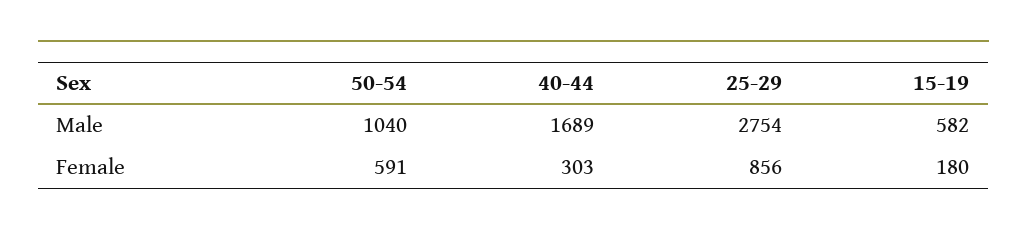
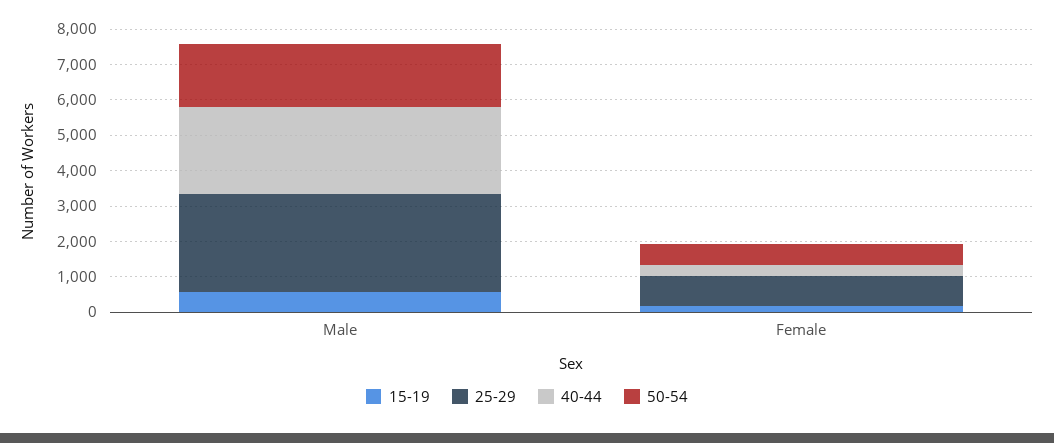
50-54, Male: 1040 -> 1750
40-44, Male: 1689 -> 2500

